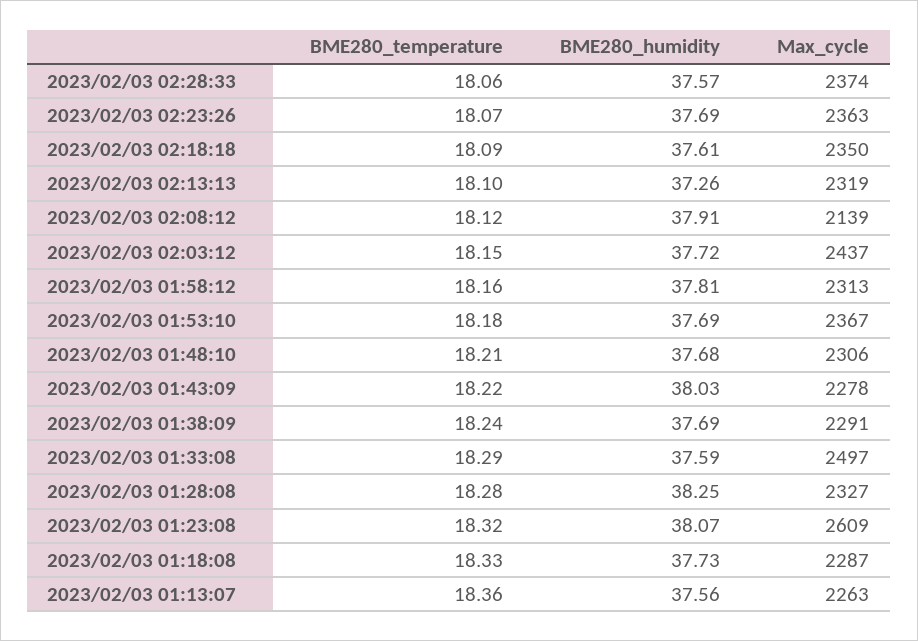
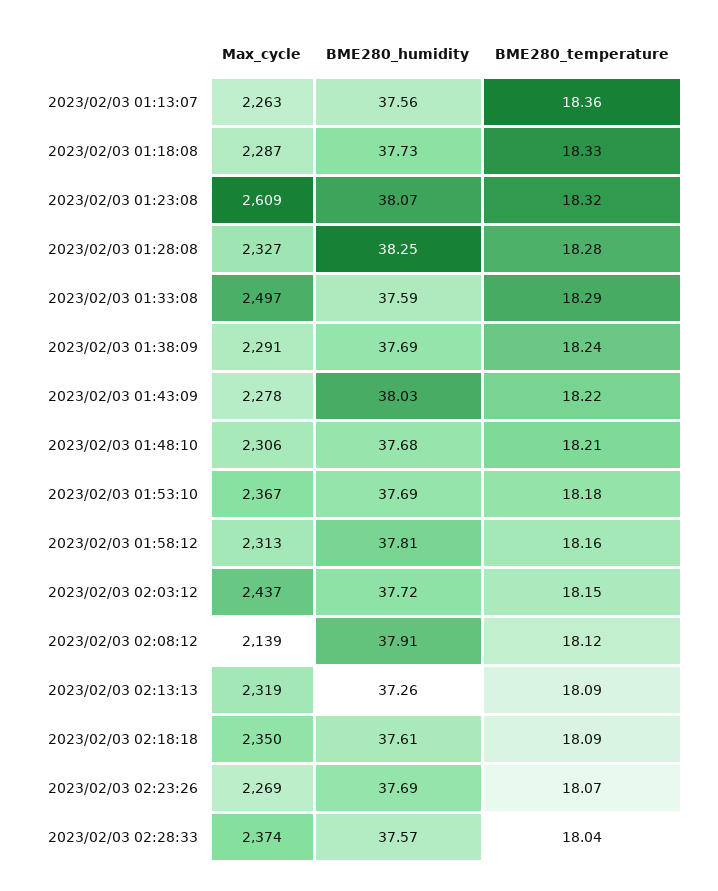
BME280_temperature, 2023/02/03 02:28:33: 18.06 -> 18.04
Max_cycle, 2023/02/03 02:23:26: 2363 -> 2269
BME280_temperature, 2023/02/03 02:13:13: 18.1 -> 18.09

